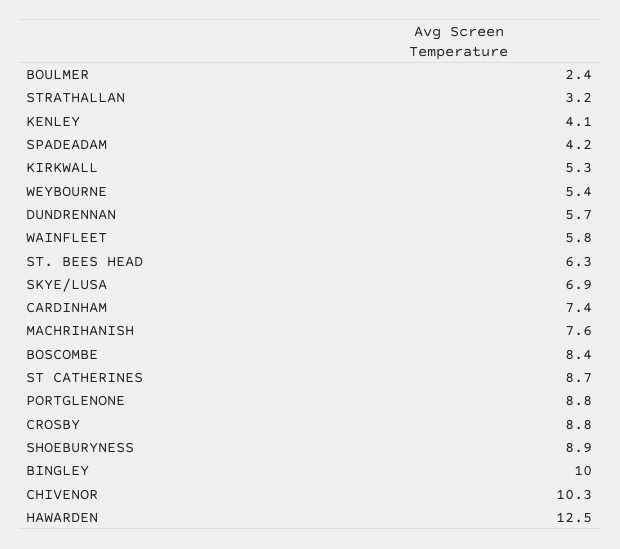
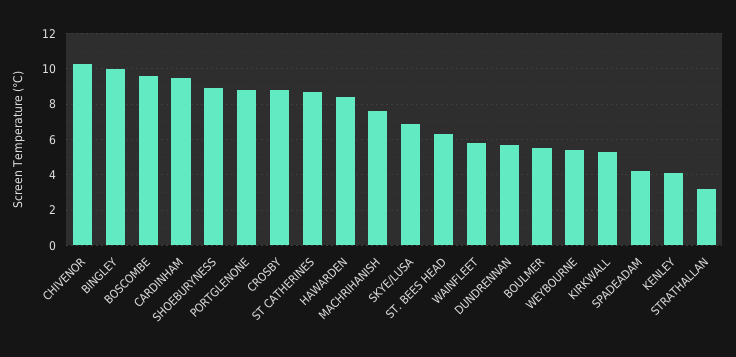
BOULMER: 2.4 -> 5.5
CARDINHAM: 7.4 -> 9.5
BOSCOMBE: 8.4 -> 9.5
HAWARDEN: 12.5 -> 8.5

